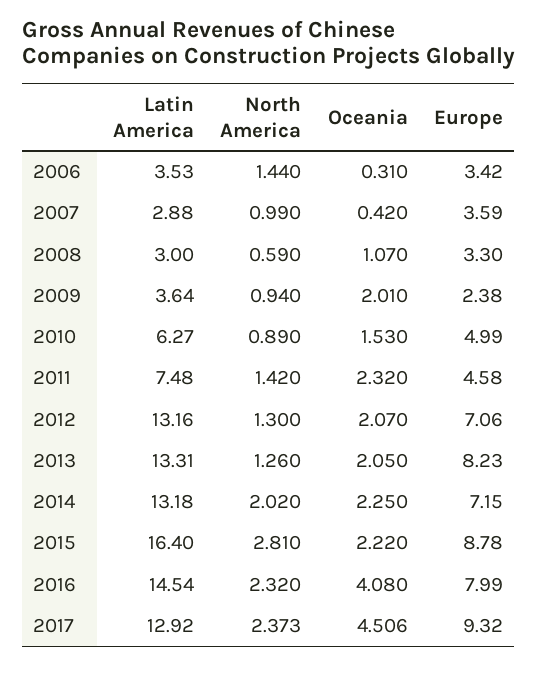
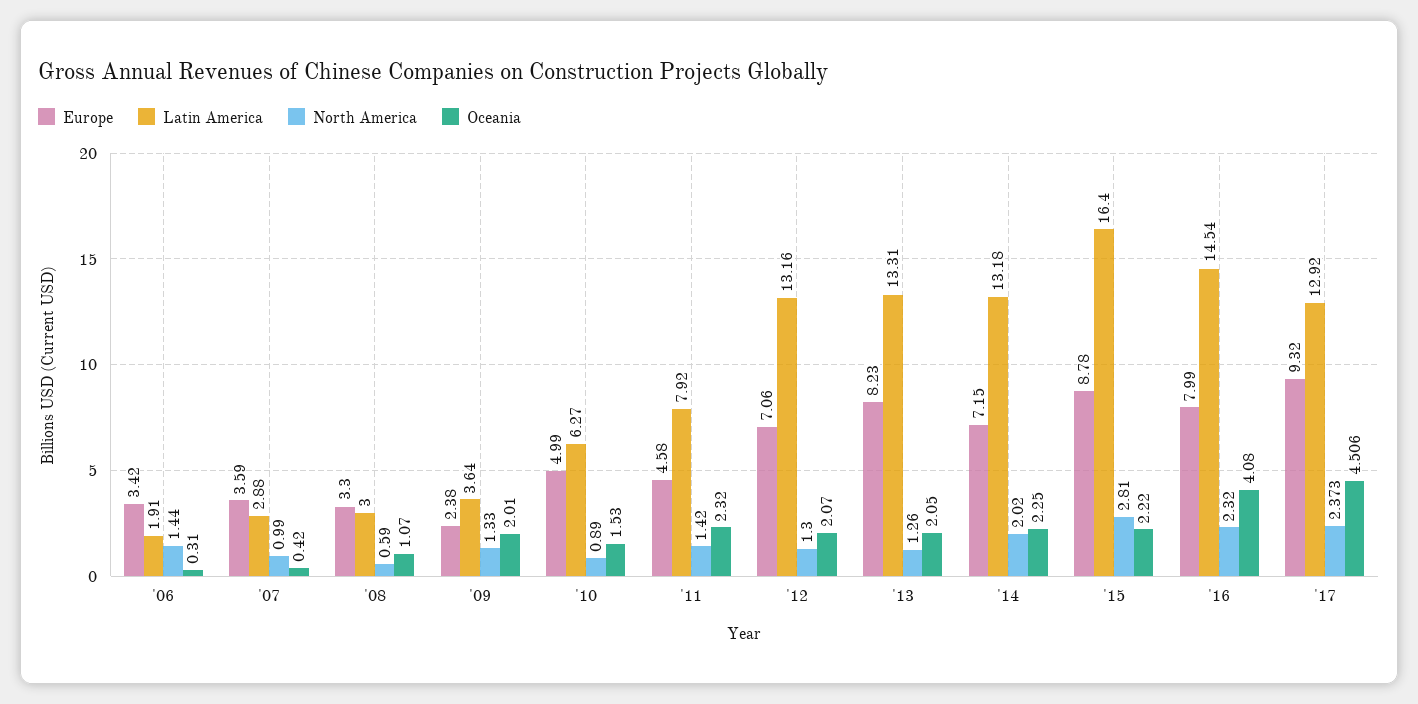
Latin America, 2006: 3.53 -> 1.91
North America, 2009: 0.94 -> 1.33
Latin America, 2011: 7.48 -> 7.92

